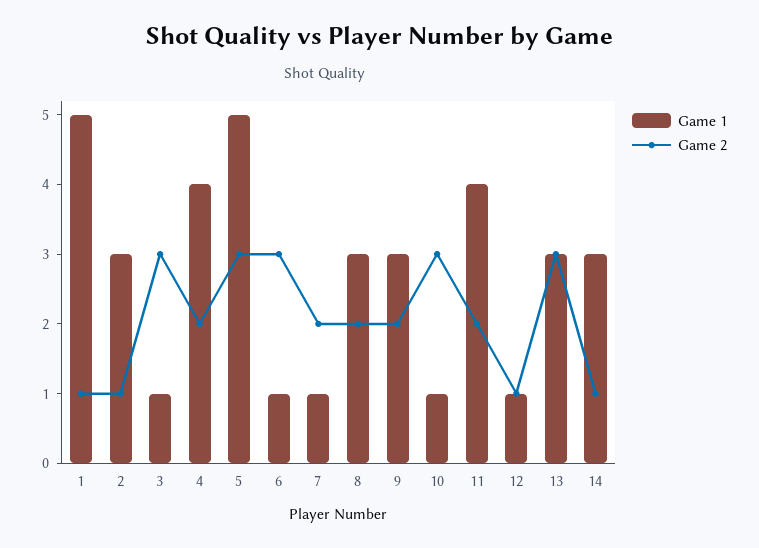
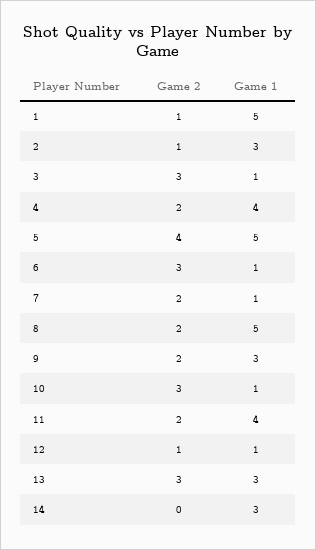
Game 2, 5: 3 -> 4
Game 1, 8: 3 -> 5
Game 2, 14: 1 -> 0

